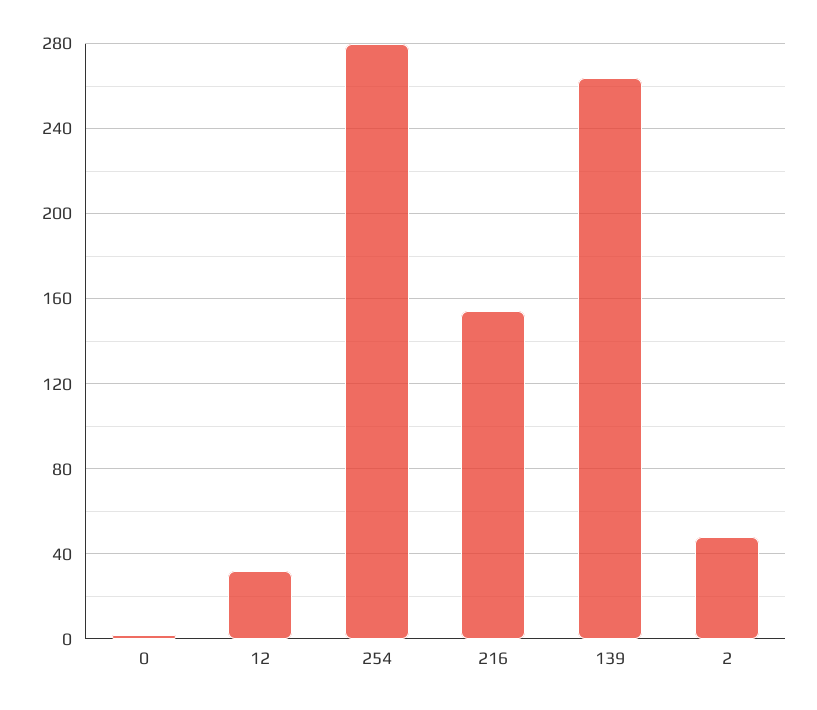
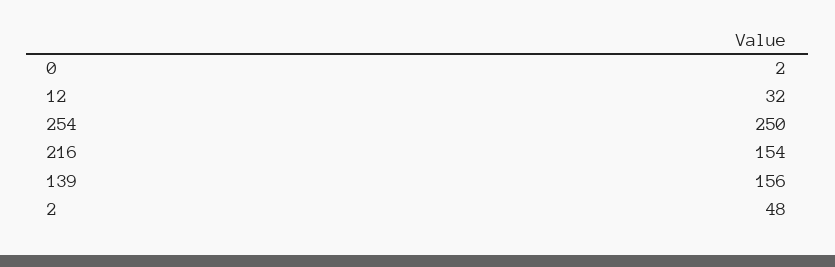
254: 280 -> 250
139: 265 -> 156

